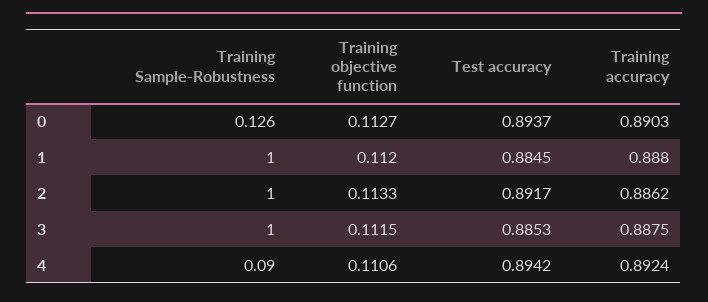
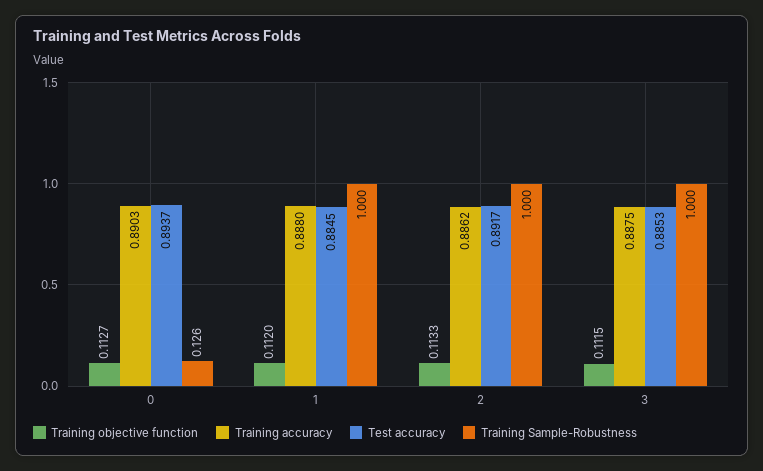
Training Sample-Robustness, 4: 0.09 -> none
Training objective function, 4: 0.1106 -> none
Test accuracy, 4: 0.8942 -> none
Training accuracy, 4: 0.8924 -> none

